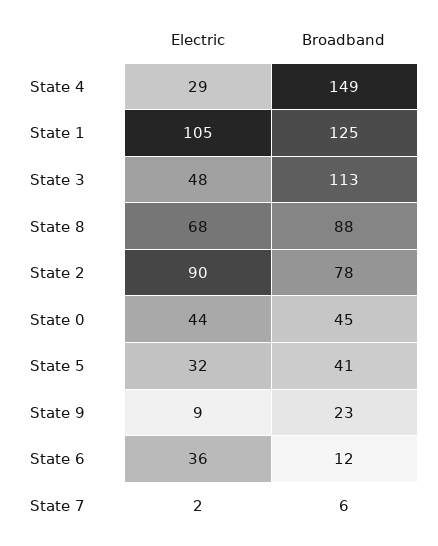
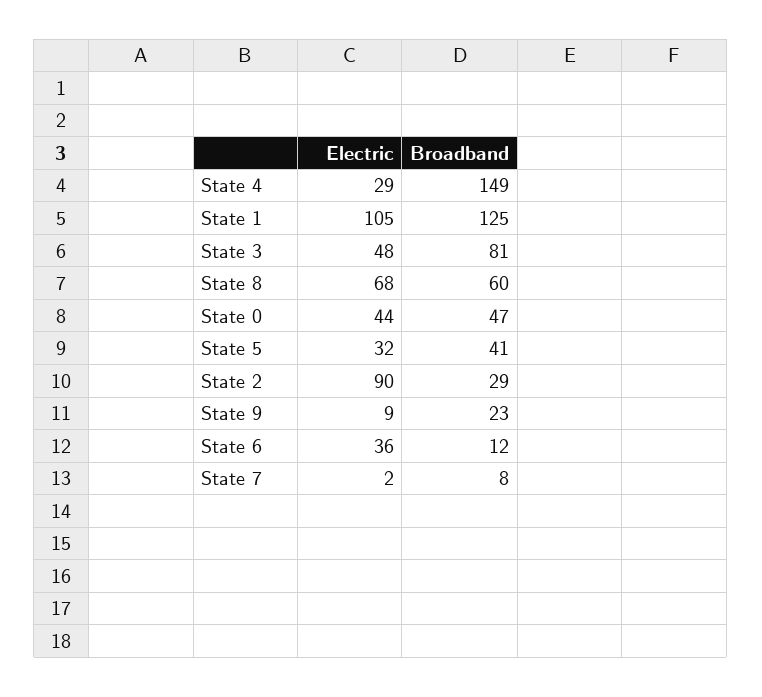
Broadband, State 3: 113 -> 81
Broadband, State 8: 88 -> 60
Broadband, State 2: 78 -> 29
Broadband, State 0: 45 -> 47
Broadband, State 7: 6 -> 8

